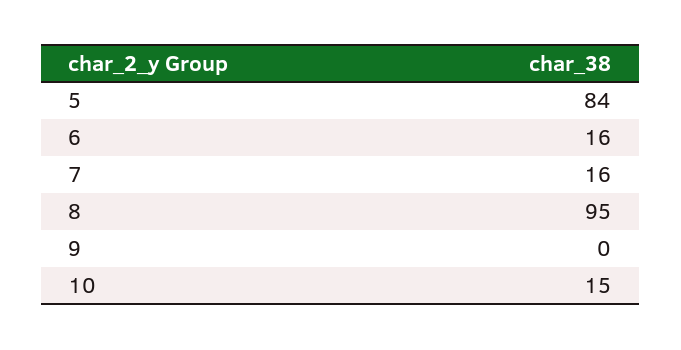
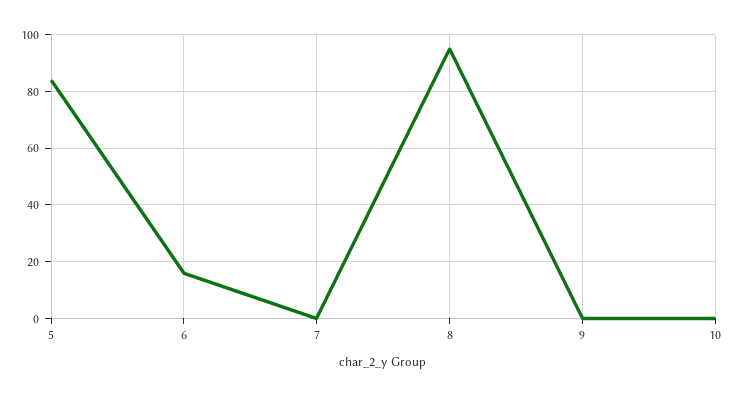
7: 16 -> 0
10: 15 -> 0

